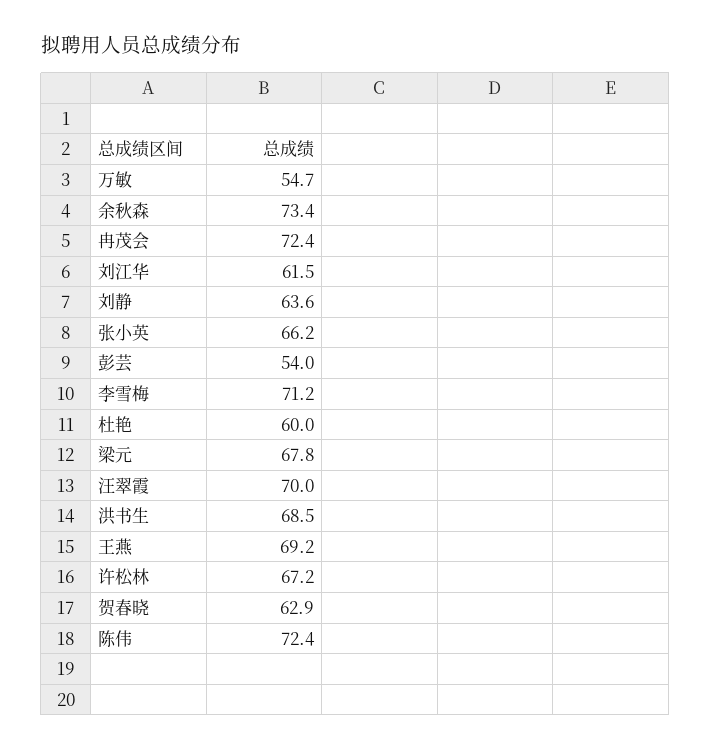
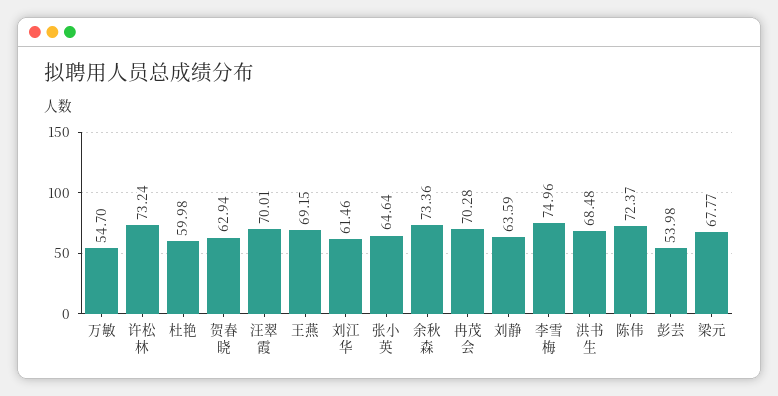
冉茂会: 72.4 -> 70.28
张小英: 66.2 -> 64.64
李雪梅: 71.2 -> 74.96
许松林: 67.2 -> 73.24

